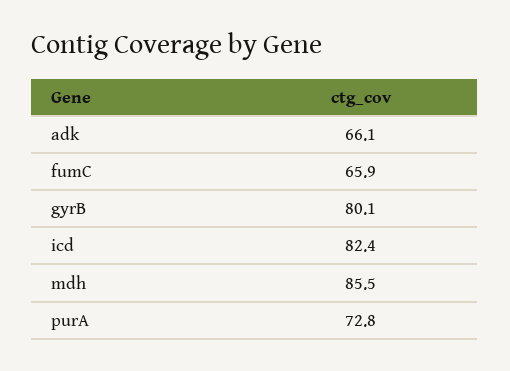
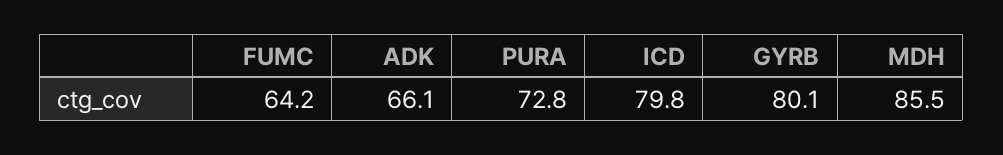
fumC: 65.9 -> 64.2
icd: 82.4 -> 79.8

